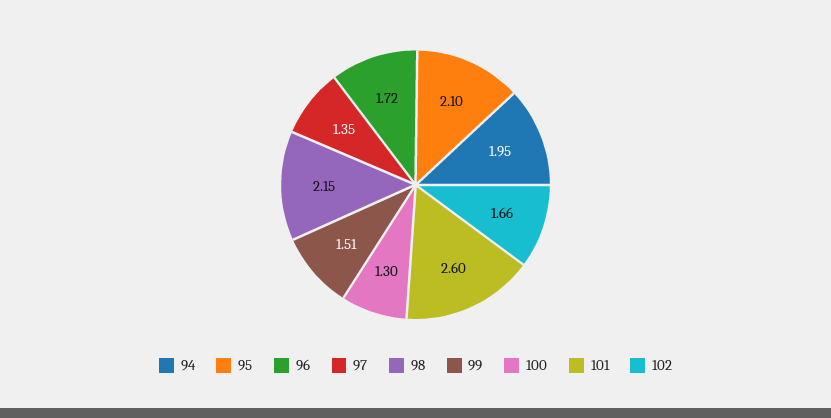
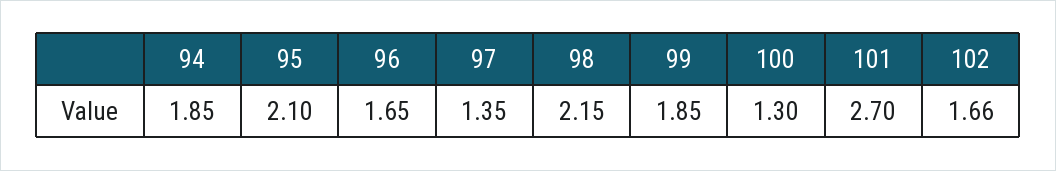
94: 1.95 -> 1.85
96: 1.72 -> 1.65
99: 1.51 -> 1.85
101: 2.6 -> 2.7

